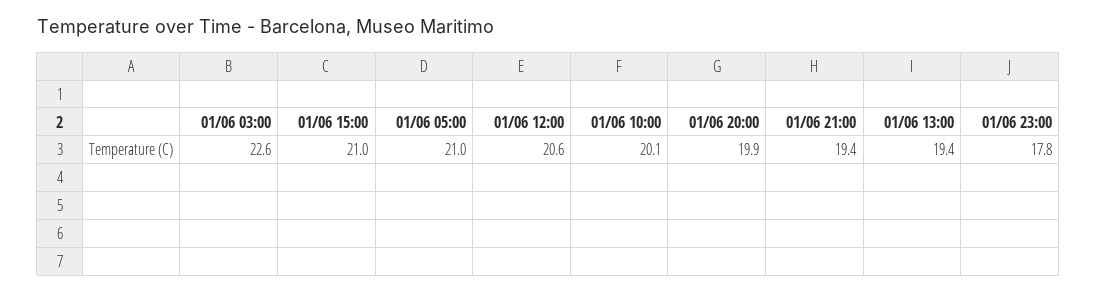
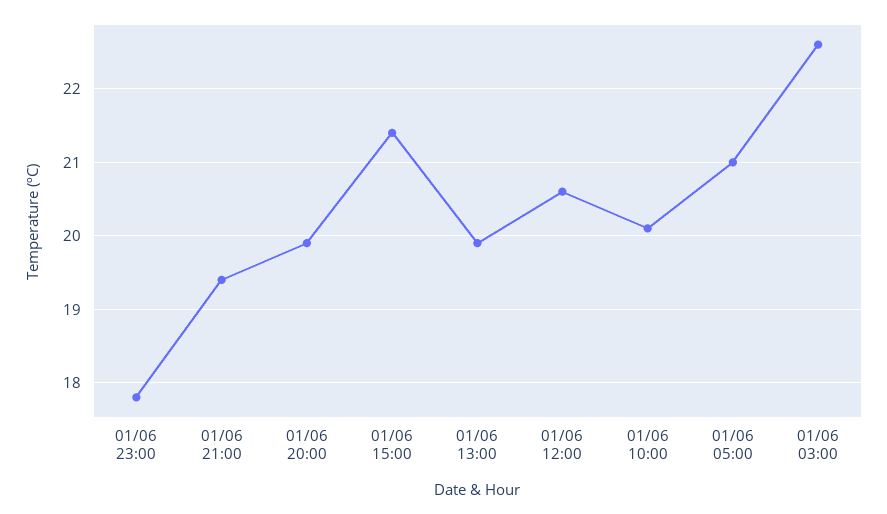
01/06 15:00: 21 -> 21.4
01/06 13:00: 19.4 -> 19.9

